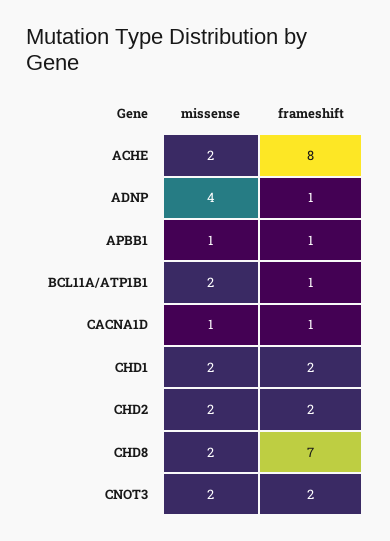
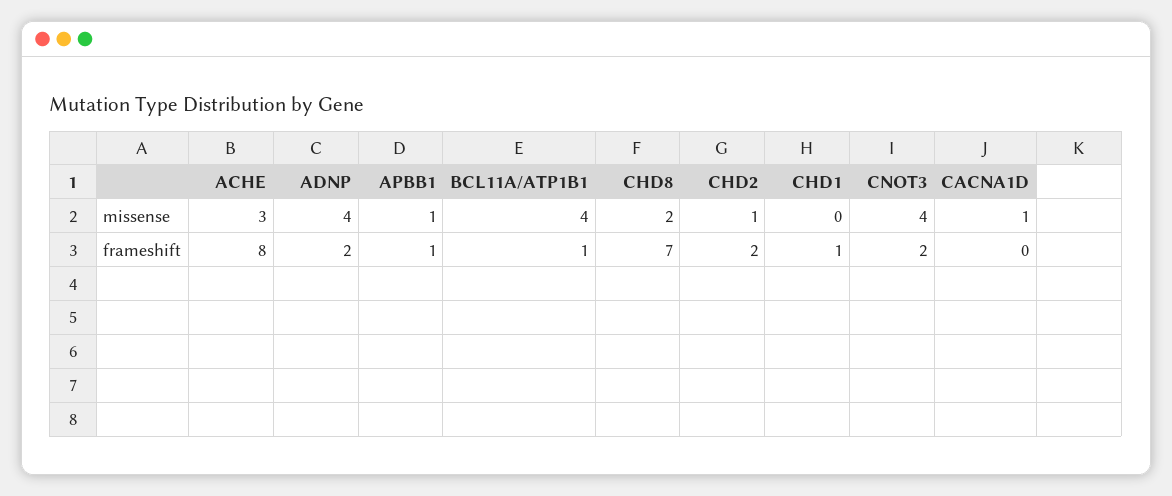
missense, ACHE: 2 -> 3
frameshift, ADNP: 1 -> 2
missense, BCL11A/ATP1B1: 2 -> 4
frameshift, CACNA1D: 1 -> 0
missense, CHD1: 2 -> 0
frameshift, CHD1: 2 -> 1
missense, CHD2: 2 -> 1
missense, CNOT3: 2 -> 4

